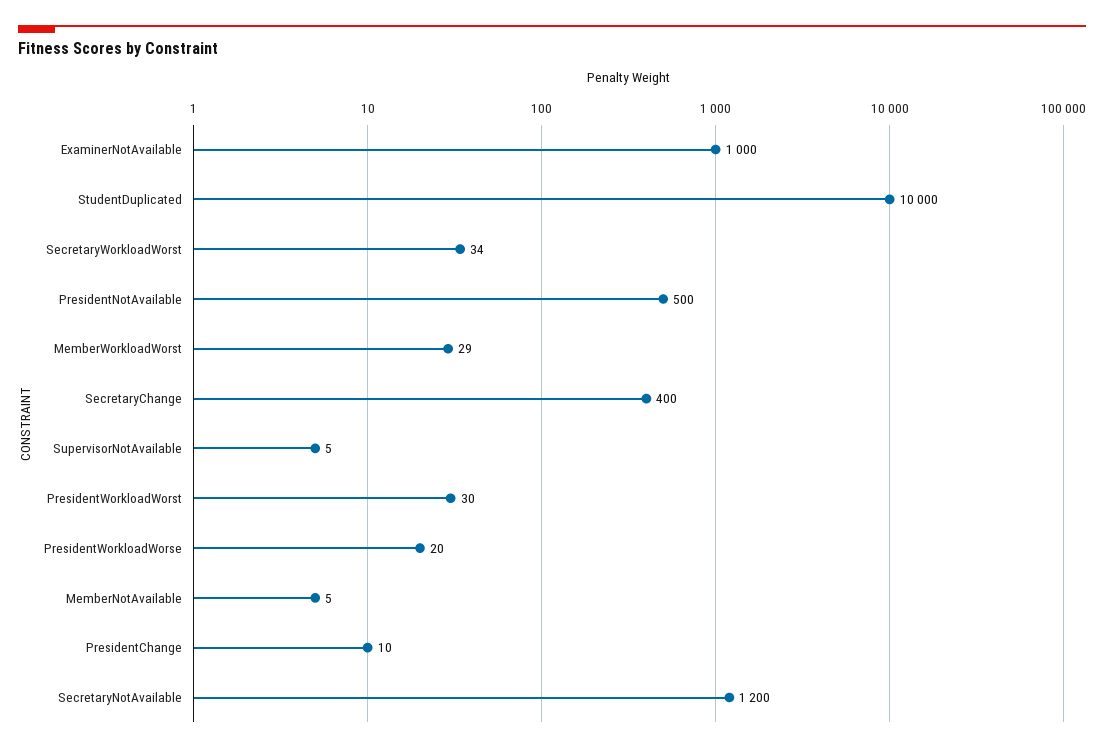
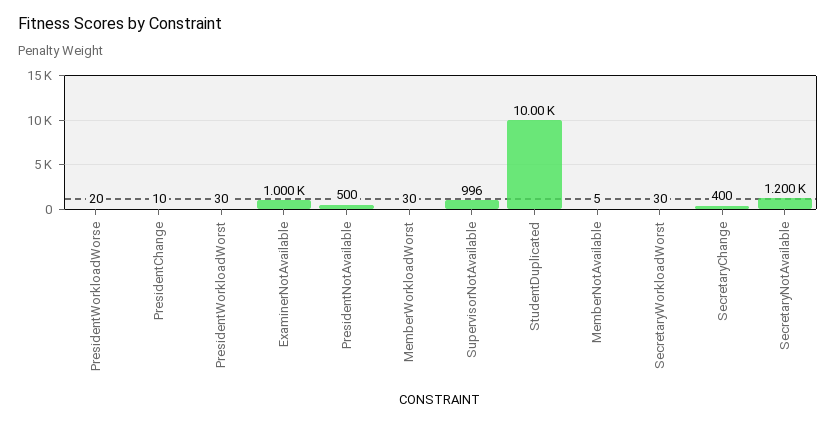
SecretaryWorkloadWorst: 34 -> 30
MemberWorkloadWorst: 29 -> 30
SupervisorNotAvailable: 5 -> 996

